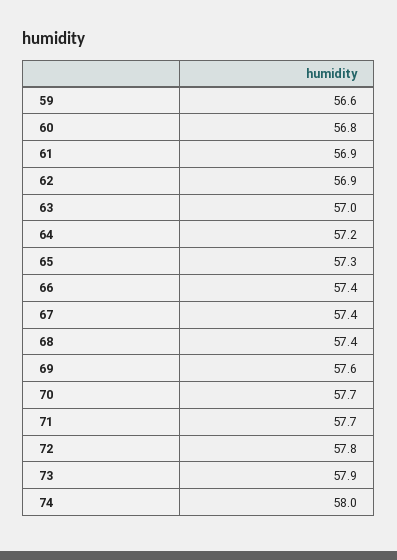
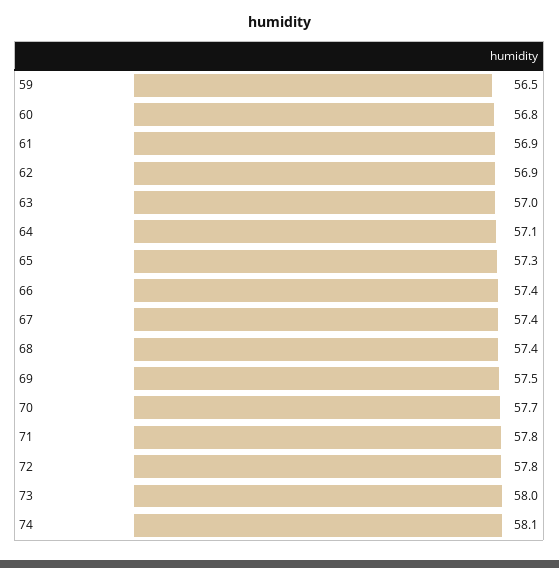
59: 56.6 -> 56.5
64: 57.2 -> 57.1
69: 57.6 -> 57.5
71: 57.7 -> 57.8
73: 57.9 -> 58
74: 58 -> 58.1

